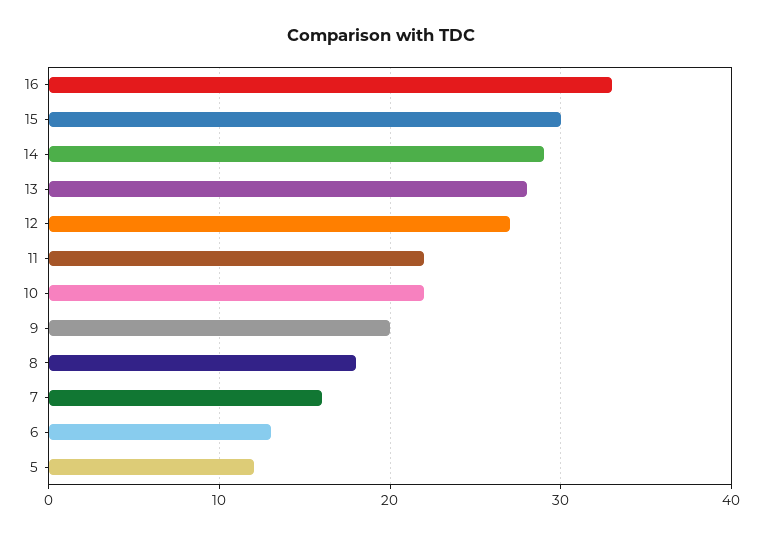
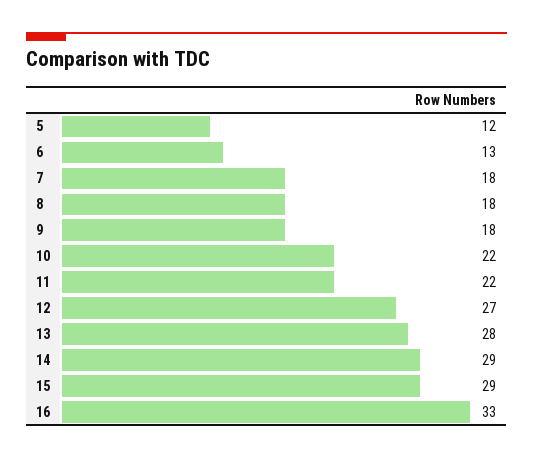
15: 30 -> 29
9: 20 -> 18
7: 16 -> 18

